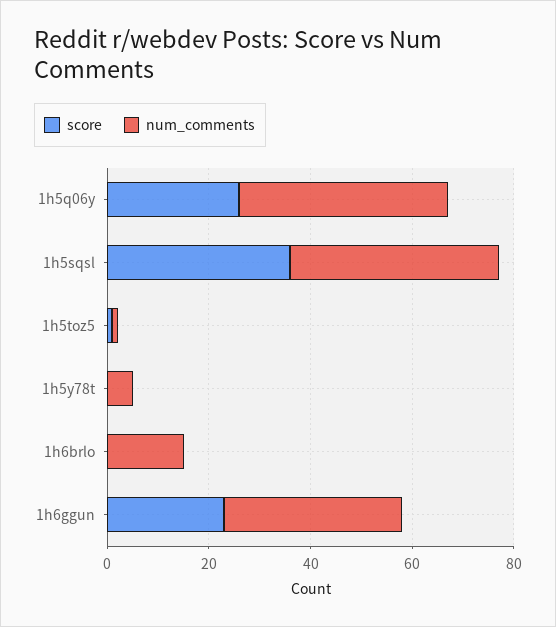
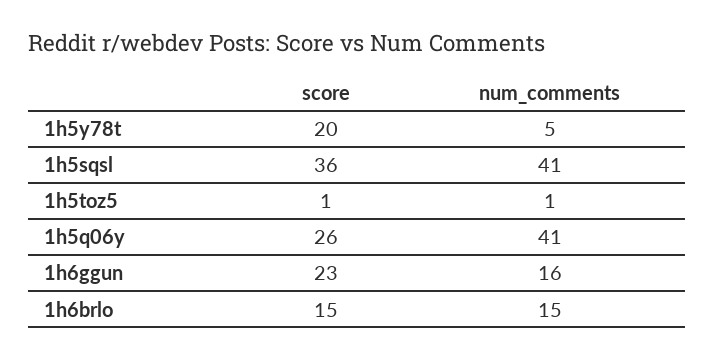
score, 1h5y78t: 0 -> 20
score, 1h6brlo: 0 -> 15
num_comments, 1h6ggun: 35 -> 16

